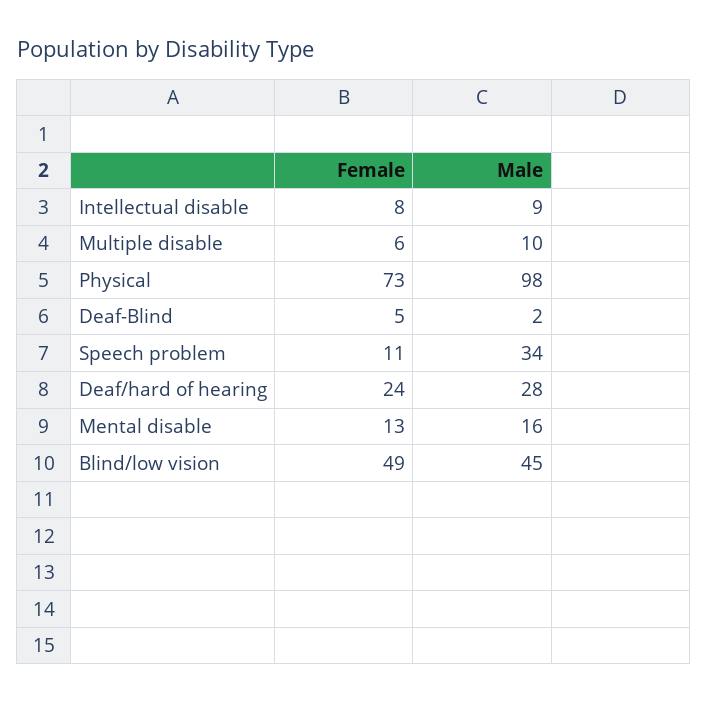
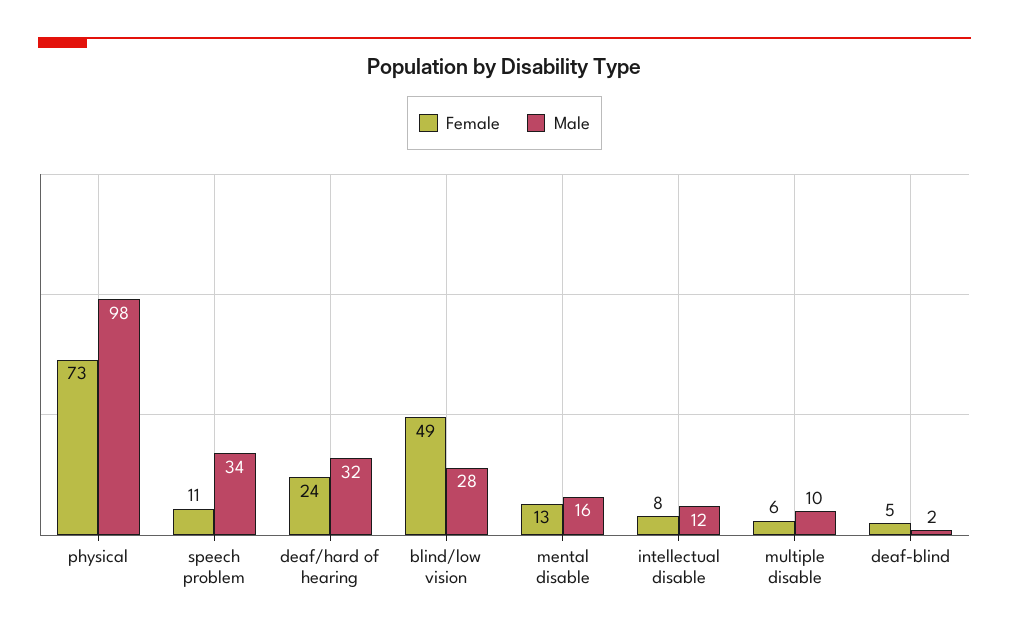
Male, Intellectual disable: 9 -> 12
Male, Deaf/hard of hearing: 28 -> 32
Male, Blind/low vision: 45 -> 28

